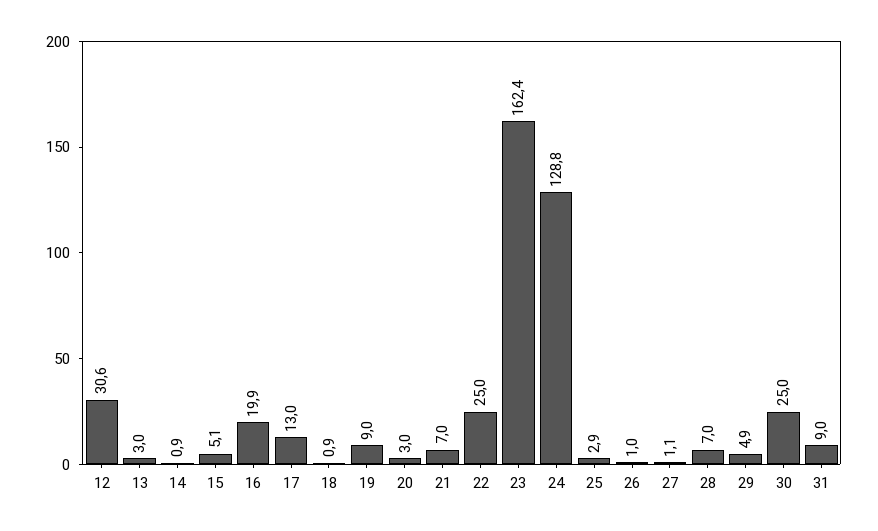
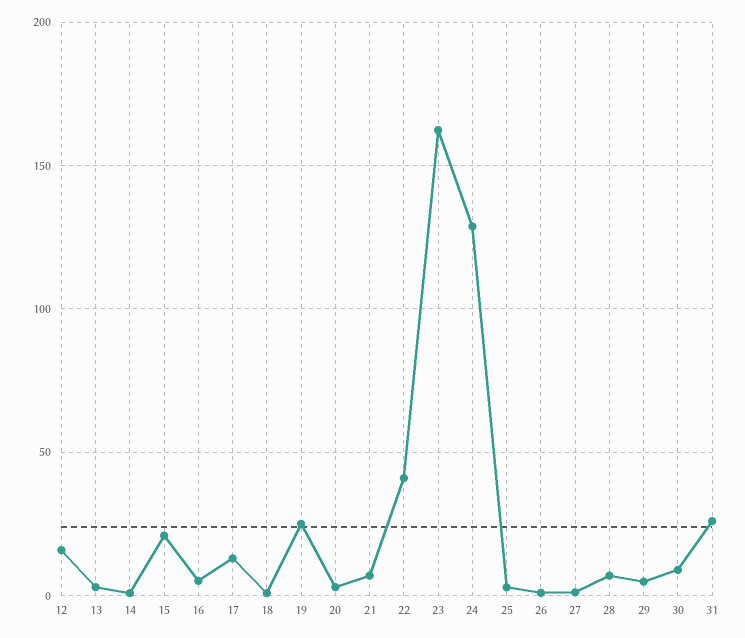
12: 30.6 -> 15
15: 5.1 -> 20
16: 19.9 -> 5
19: 9 -> 25
22: 25 -> 40
30: 25 -> 10
31: 9 -> 25

